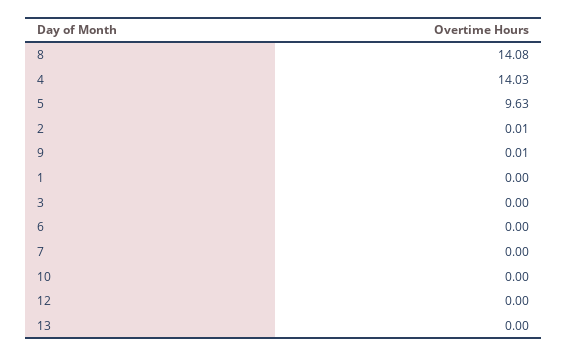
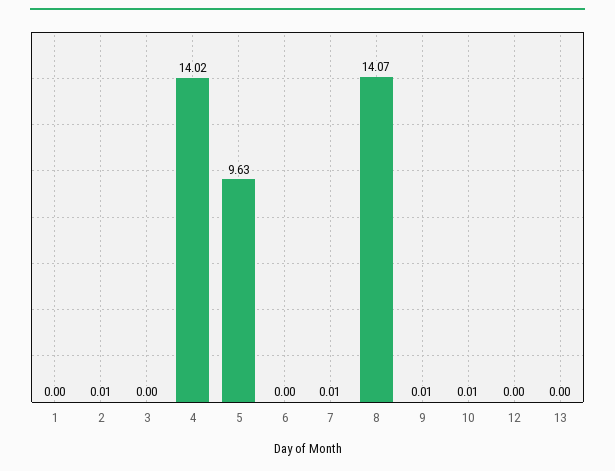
8: 14.08 -> 14.07
4: 14.03 -> 14.02
7: 0 -> 0.01
10: 0 -> 0.01

